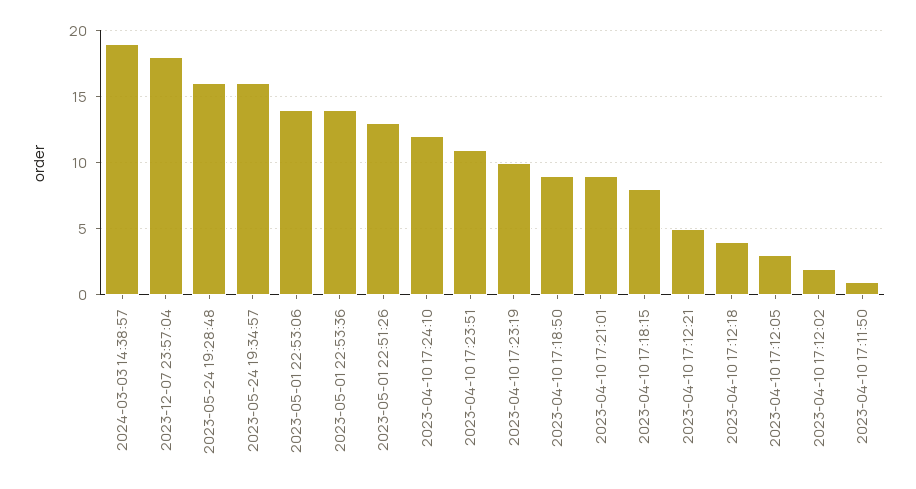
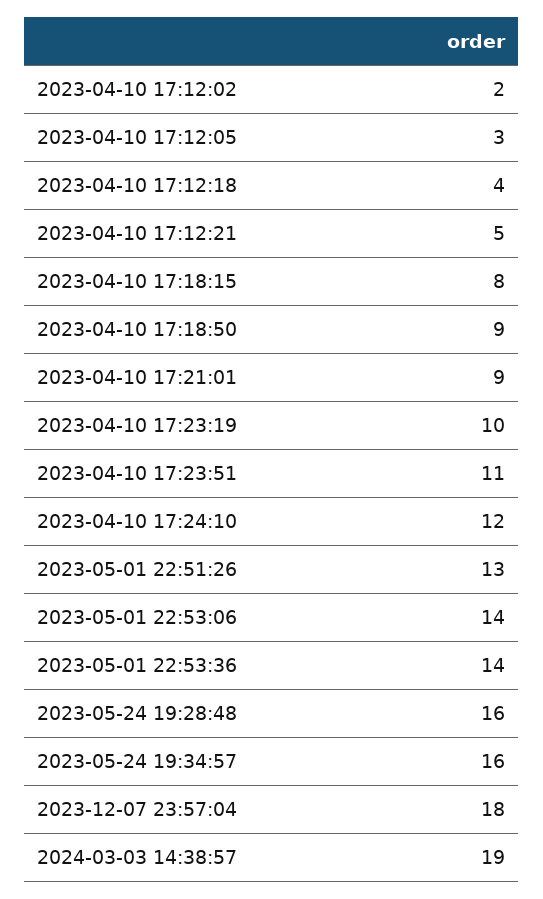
2023-04-10 17:11:50: 1 -> none

